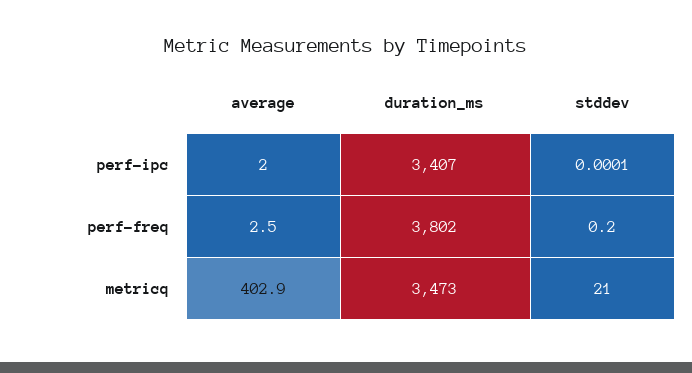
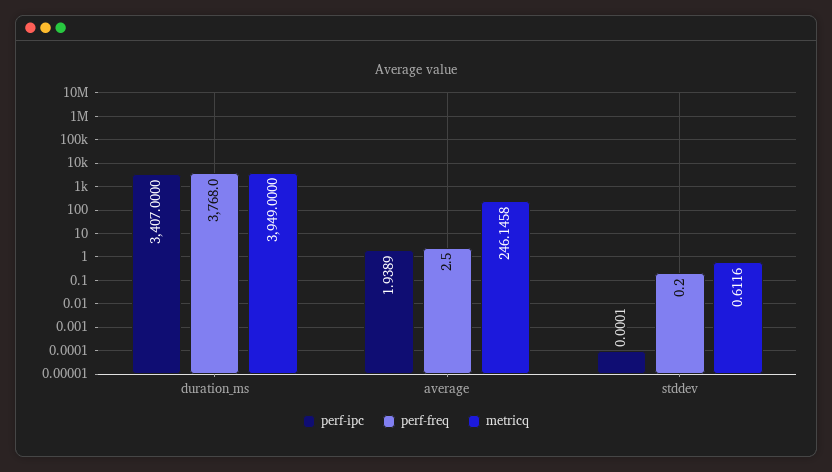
perf-ipc, average: 2 -> 1.9389
perf-freq, duration_ms: 3802 -> 3768
metricq, average: 402.9 -> 246.1458
metricq, duration_ms: 3473 -> 3949
metricq, stddev: 21 -> 0.6116

